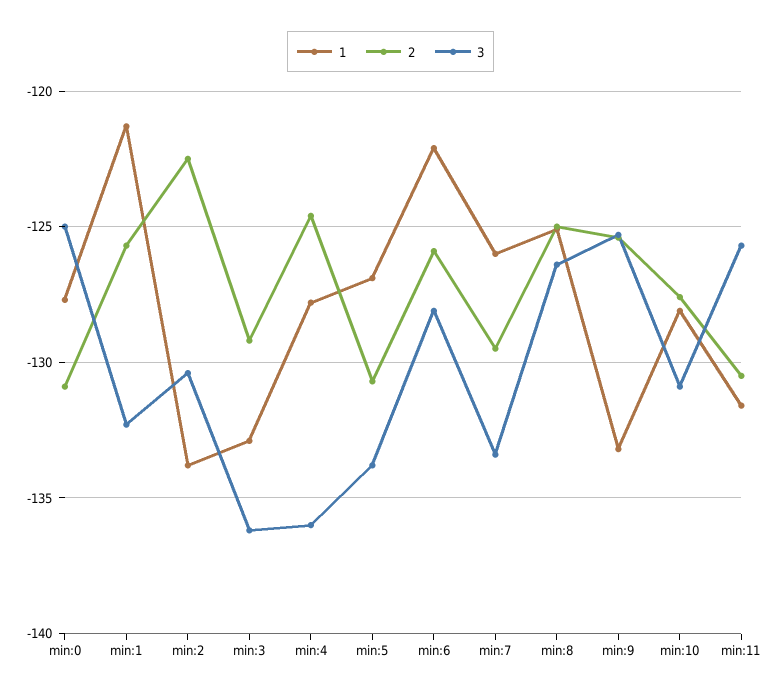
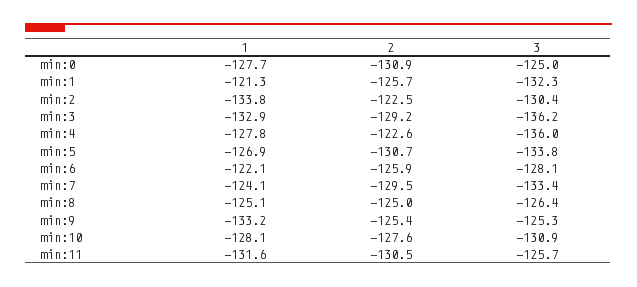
2, min:4: -124.5 -> -122.6
1, min:7: -126 -> -124.1

